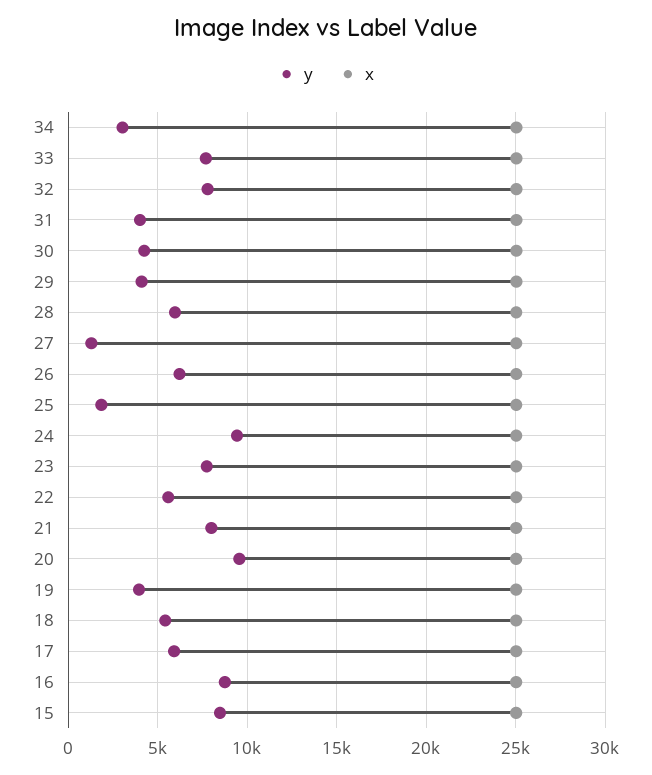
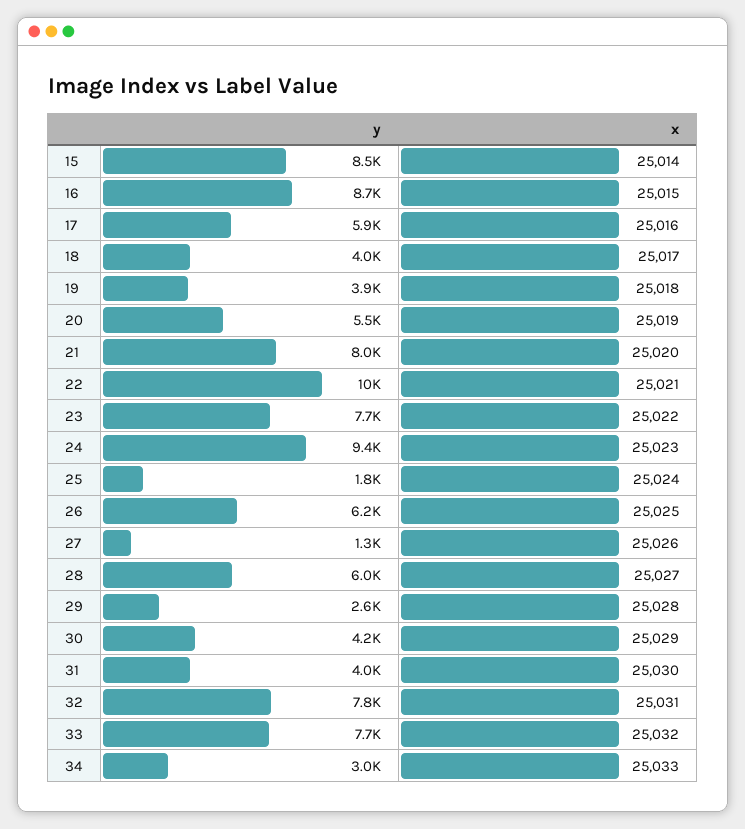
y, 29: 4000 -> 2600
y, 22: 5500 -> 10000
y, 20: 9500 -> 5500
y, 18: 5500 -> 4000

